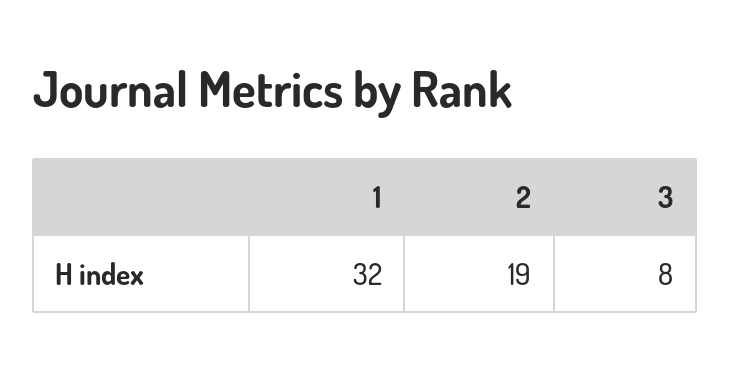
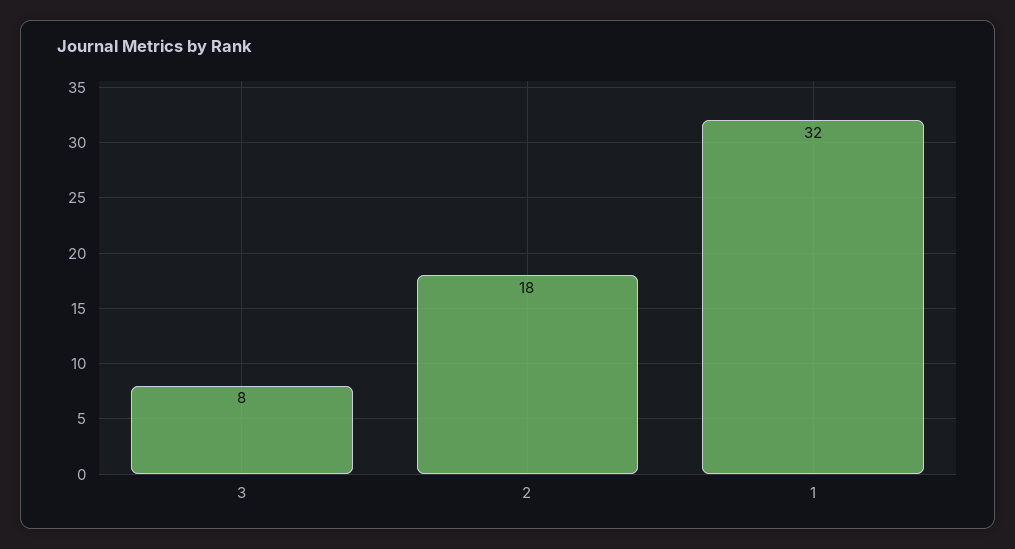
2: 19 -> 18

